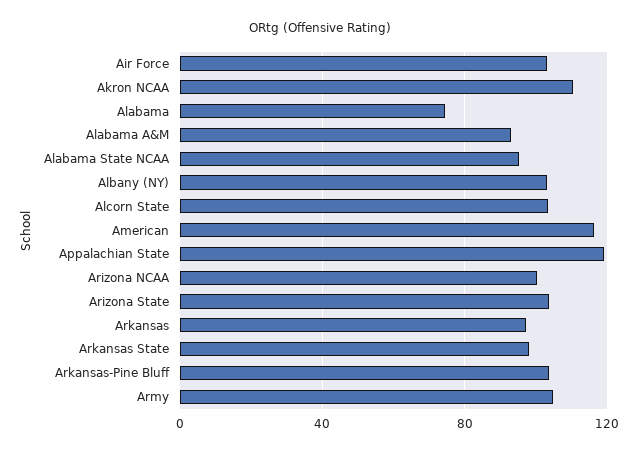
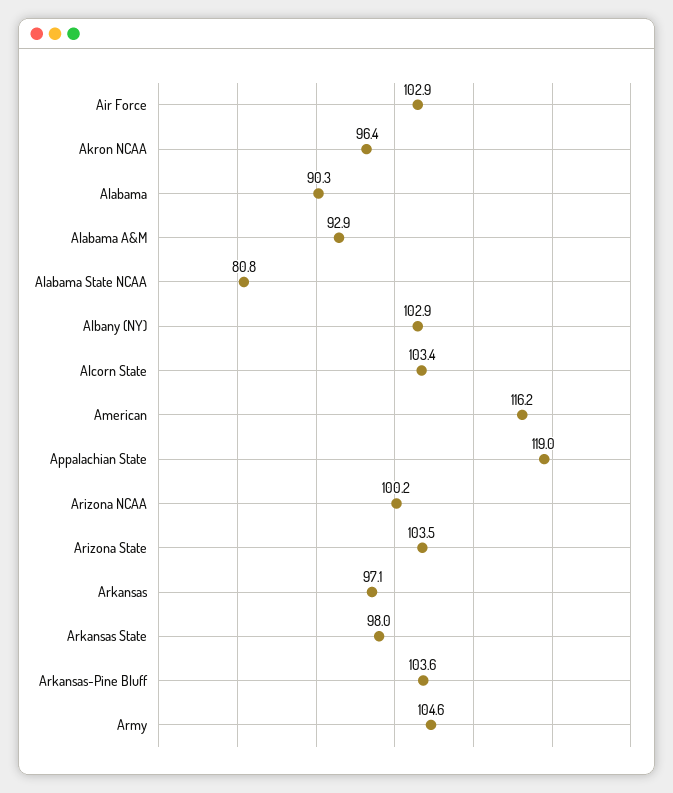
Akron NCAA: 110 -> 96.4
Alabama: 75 -> 90.3
Alabama State NCAA: 95 -> 80.8

